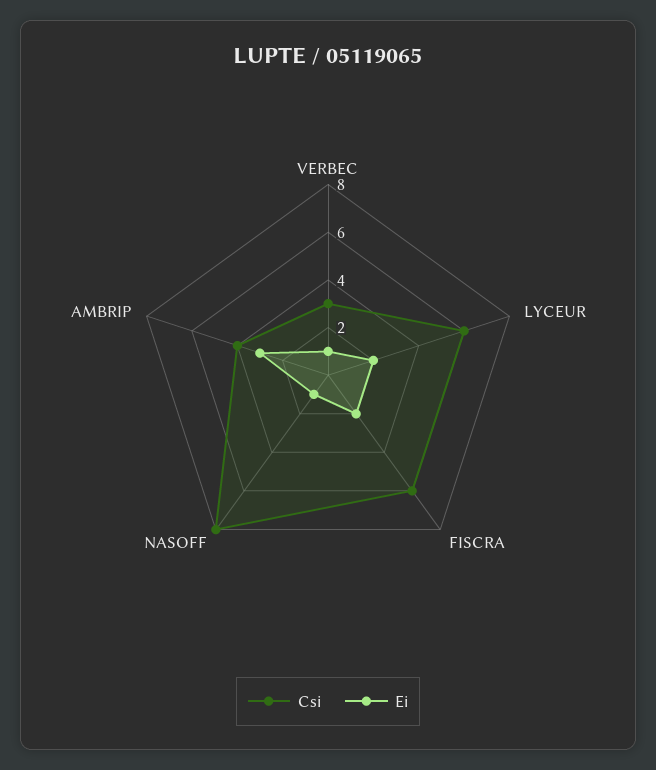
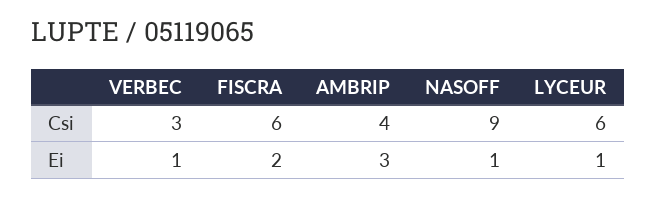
Ei, LYCEUR: 2 -> 1
Csi, NASOFF: 8 -> 9

